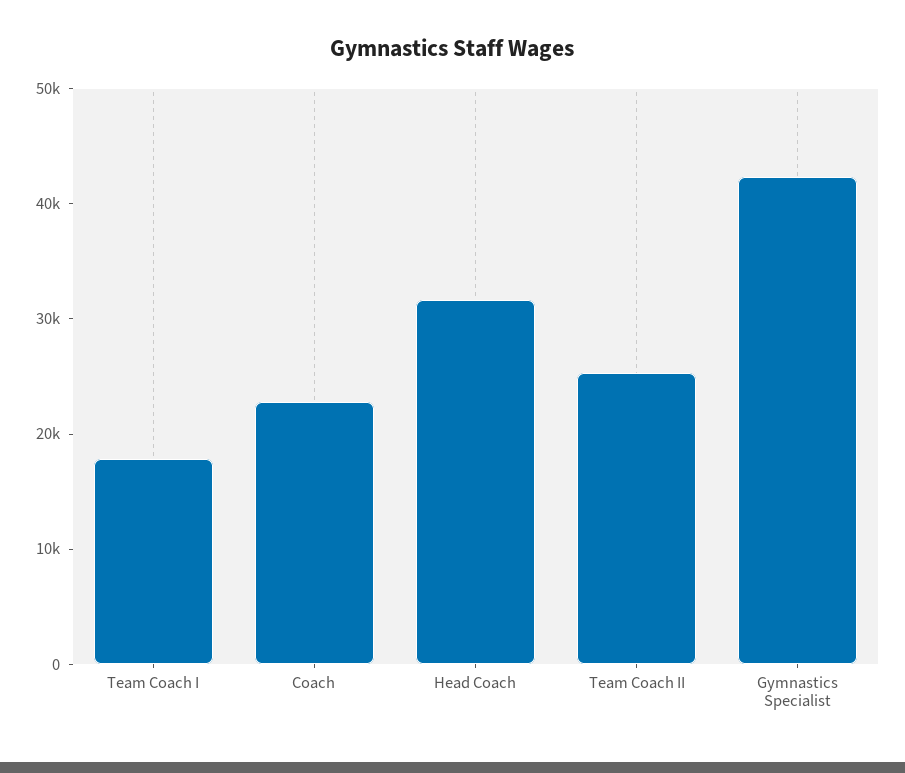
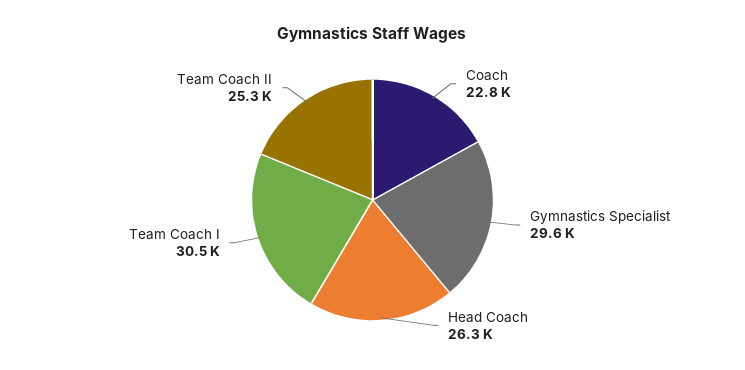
Team Coach I: 18000 -> 30500
Head Coach: 32000 -> 26300
Gymnastics Specialist: 42000 -> 29600

